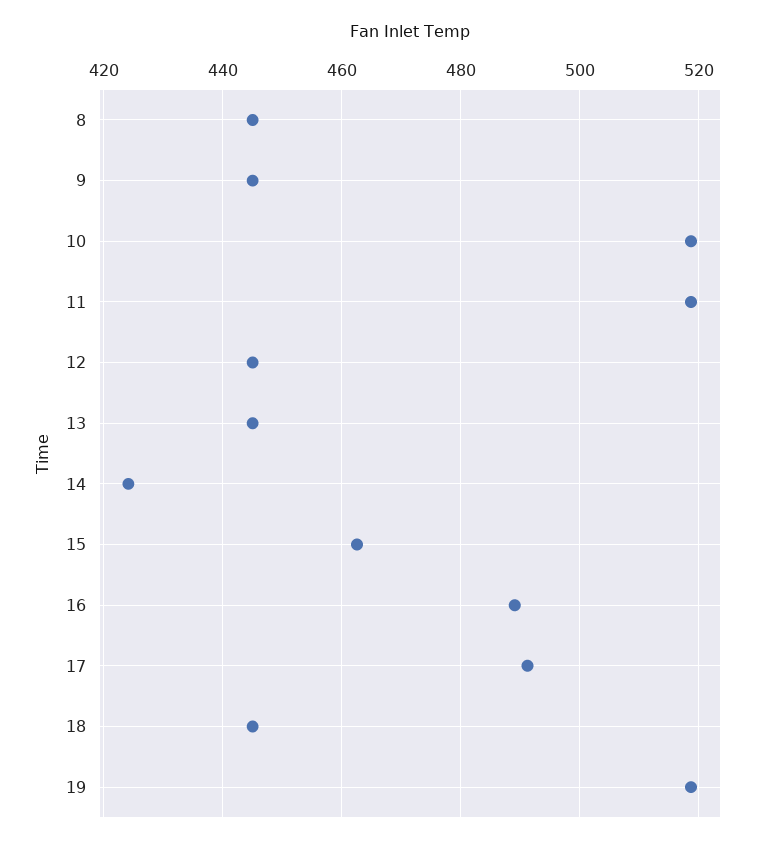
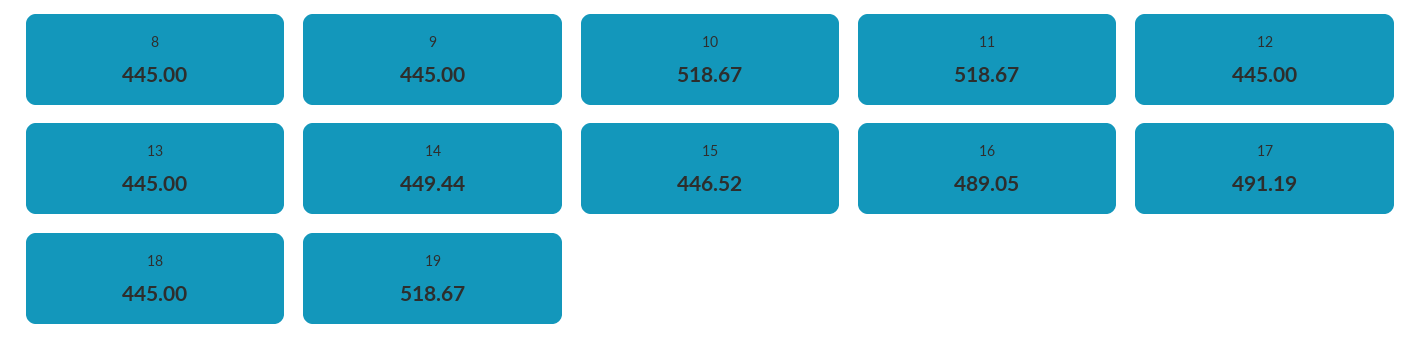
14: 424 -> 449.44
15: 462 -> 446.52

